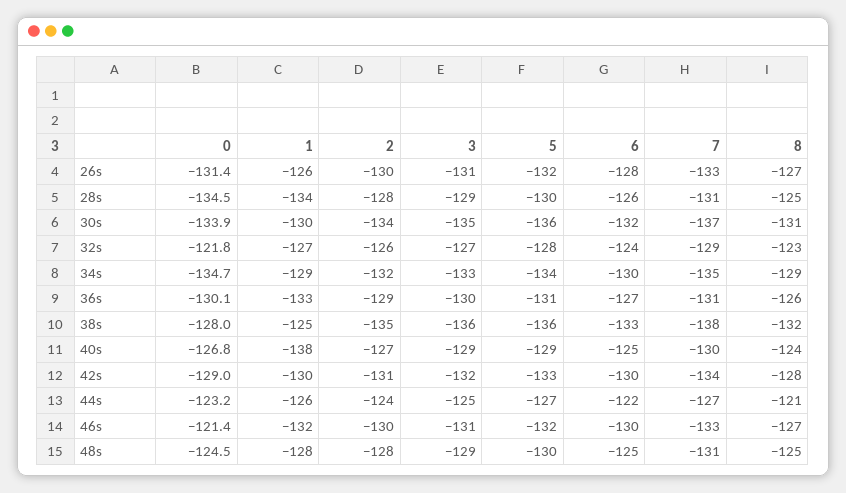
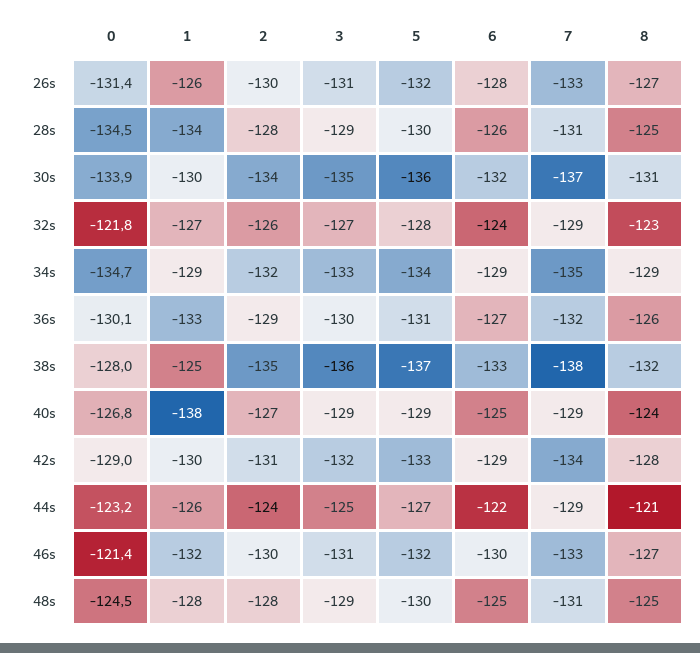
6, 34s: -130 -> -129
7, 36s: -131 -> -132
5, 38s: -136 -> -137
7, 40s: -130 -> -129
6, 42s: -130 -> -129
7, 44s: -127 -> -129

